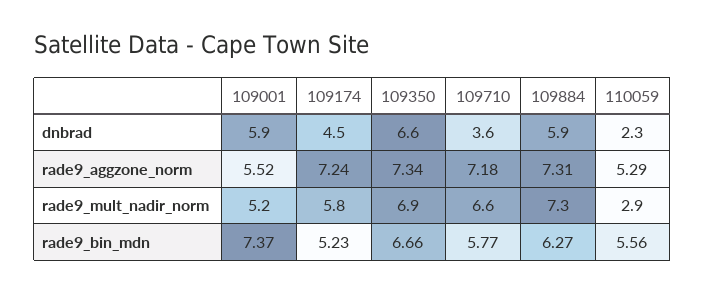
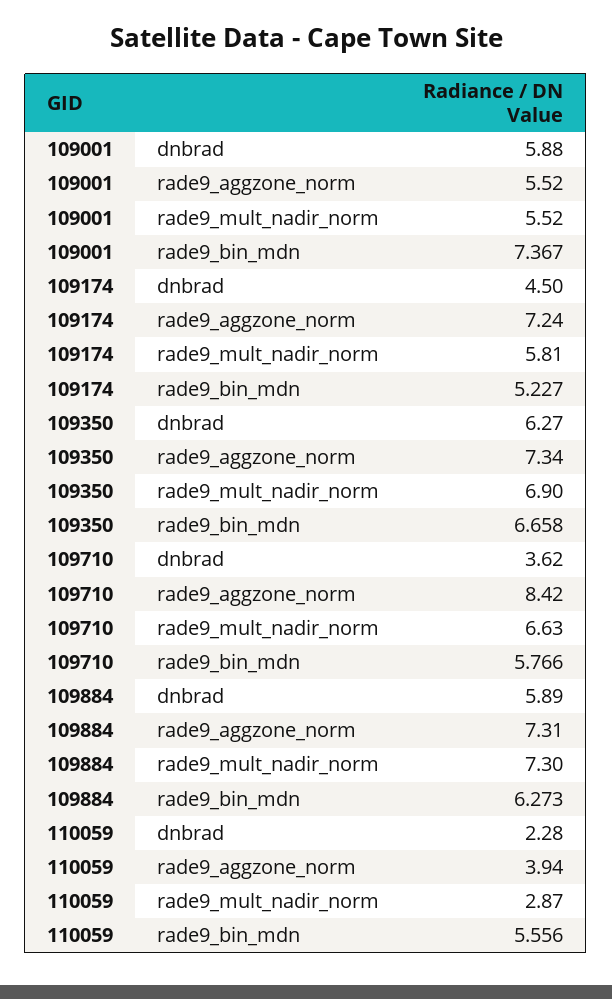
109350, dnbrad: 6.6 -> 6.27
109710, rade9_aggzone_norm: 7.18 -> 8.42
110059, rade9_aggzone_norm: 5.29 -> 3.94
109001, rade9_mult_nadir_norm: 5.2 -> 5.52

